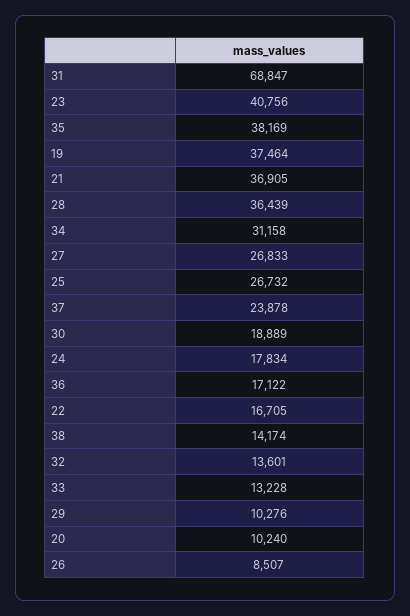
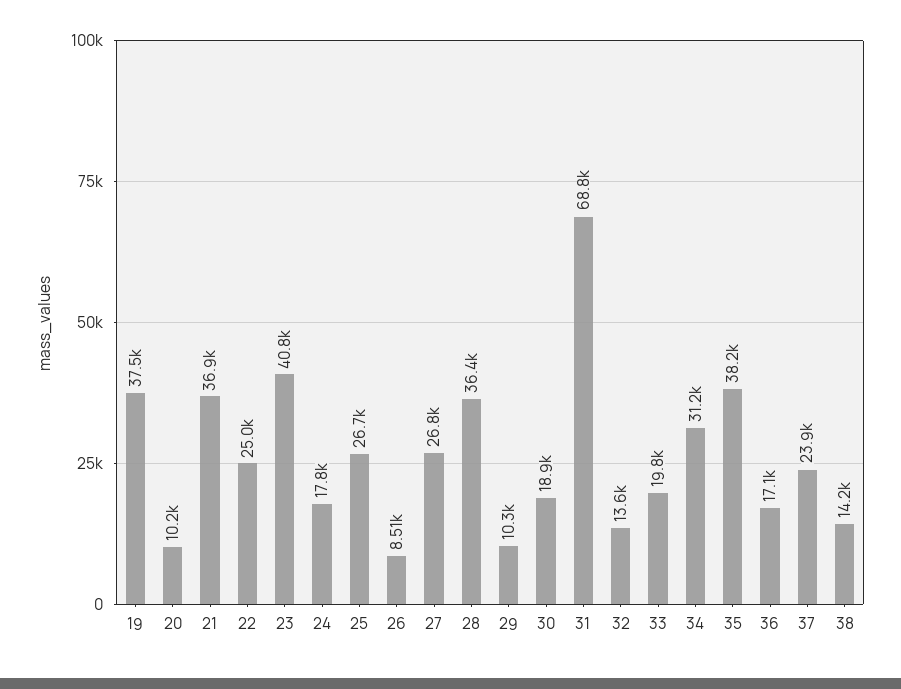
22: 16705 -> 25000
33: 13228 -> 19800

